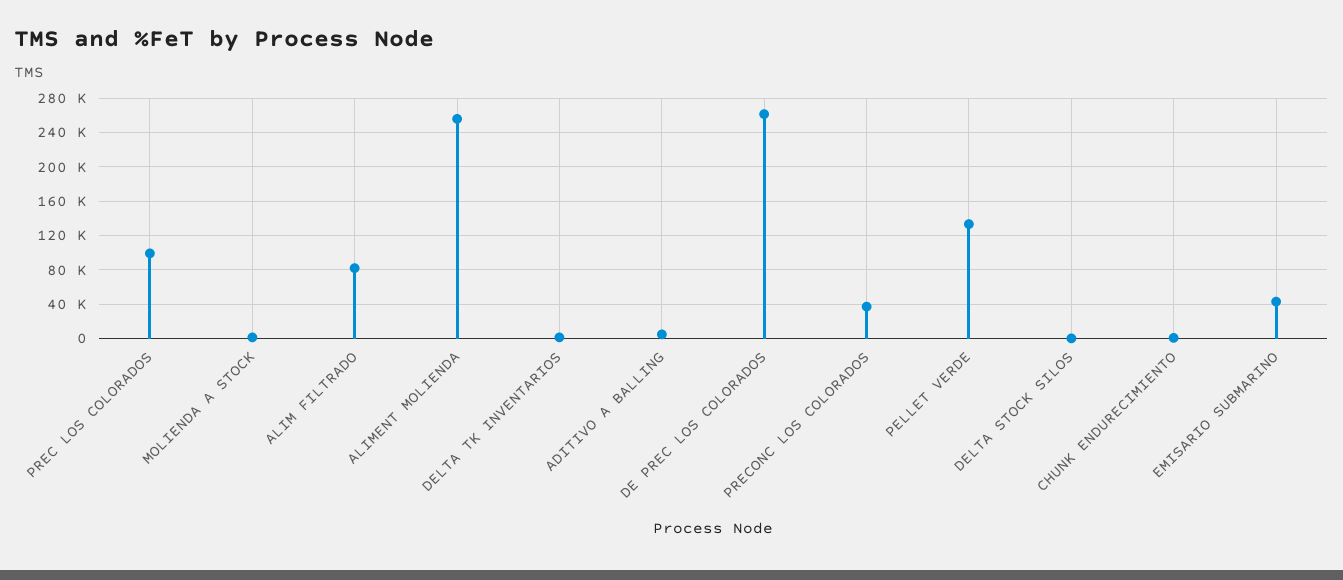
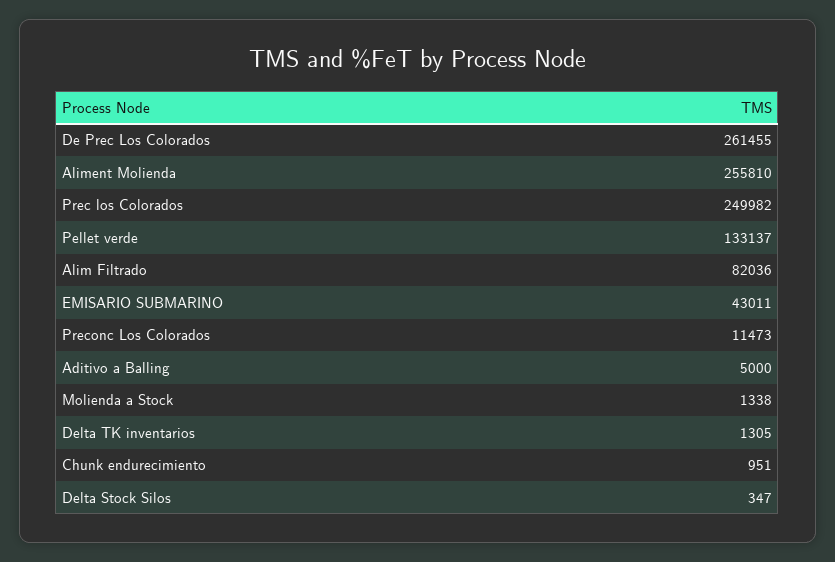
PREC LOS COLORADOS: 100000 -> 249982
PRECONC LOS COLORADOS: 40000 -> 11473

